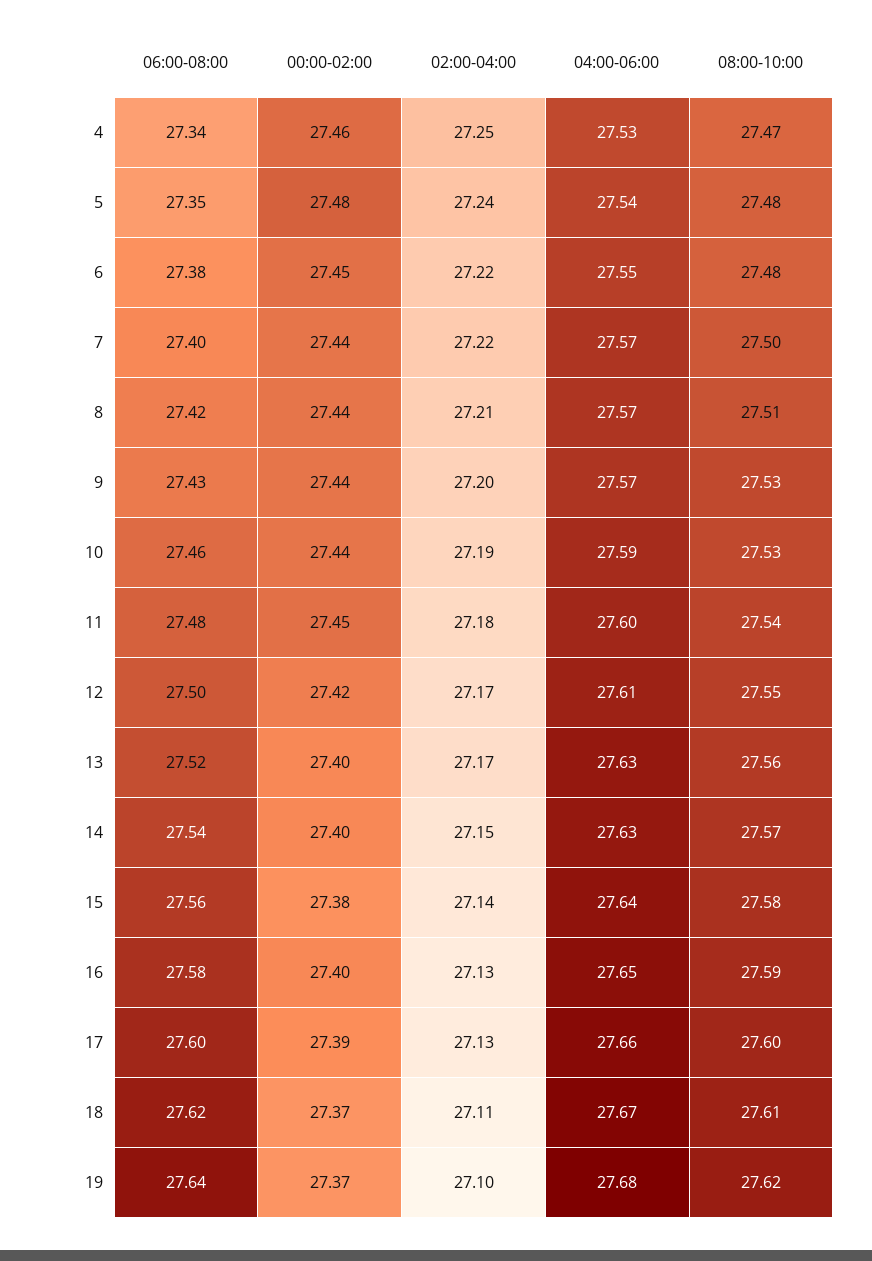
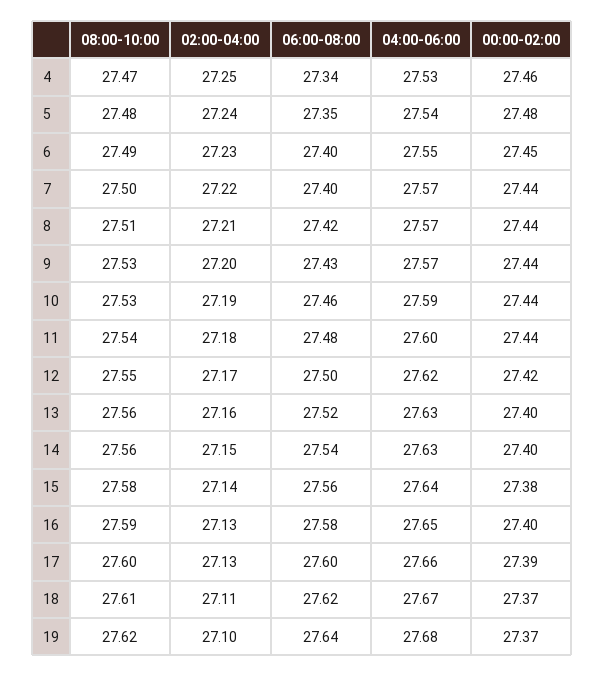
06:00-08:00, 6: 27.38 -> 27.4
02:00-04:00, 6: 27.22 -> 27.23
08:00-10:00, 6: 27.48 -> 27.49
00:00-02:00, 11: 27.45 -> 27.44
04:00-06:00, 12: 27.61 -> 27.62
02:00-04:00, 13: 27.17 -> 27.16
08:00-10:00, 14: 27.57 -> 27.56

